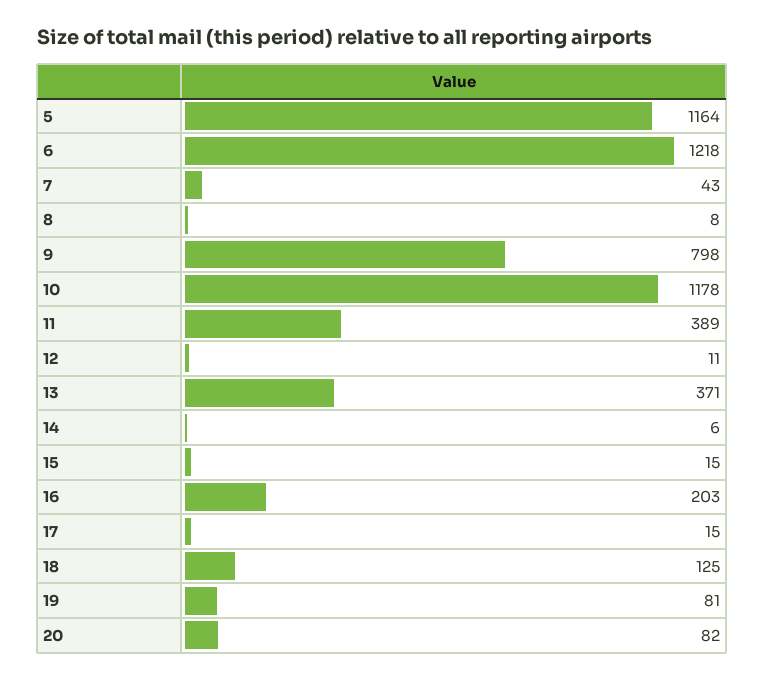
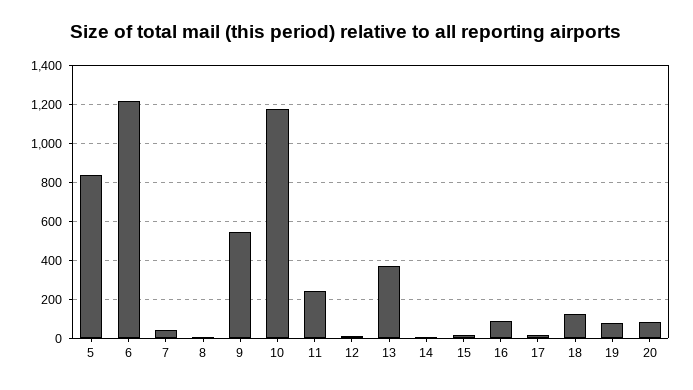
5: 1164 -> 850
9: 798 -> 550
11: 389 -> 250
16: 203 -> 100

